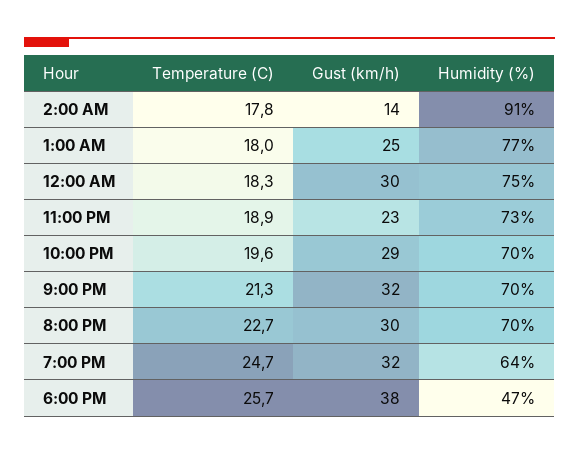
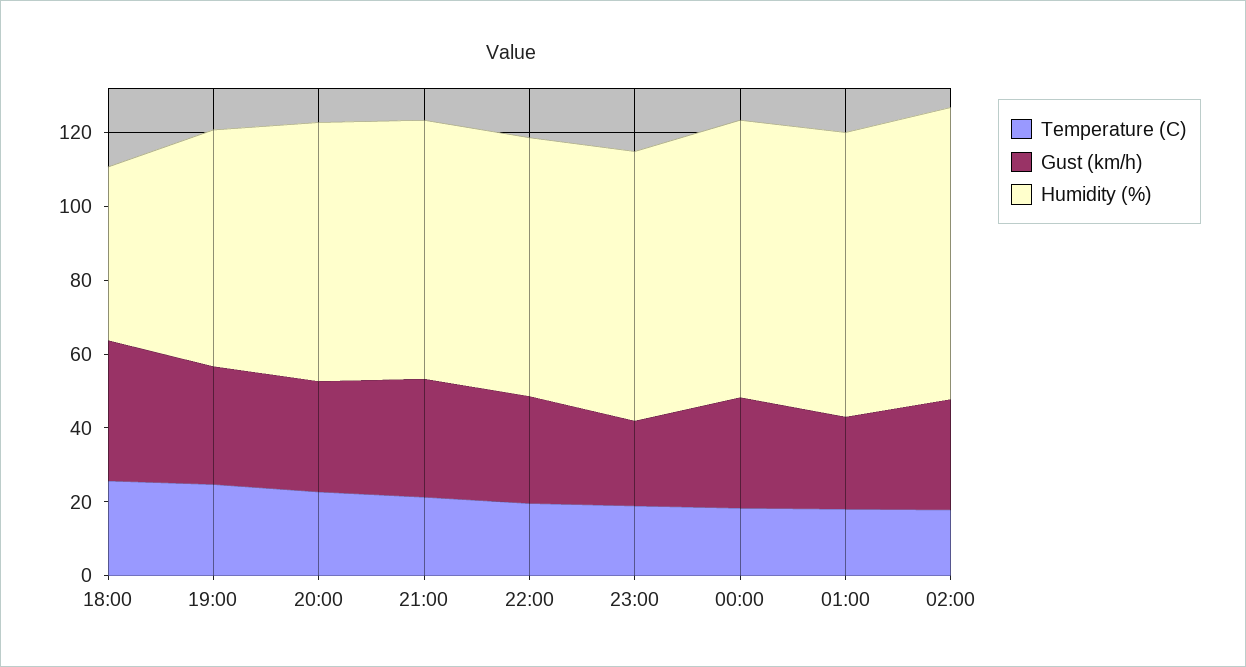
Gust (km/h), 2:00 AM: 14 -> 30
Humidity (%), 2:00 AM: 91 -> 80

